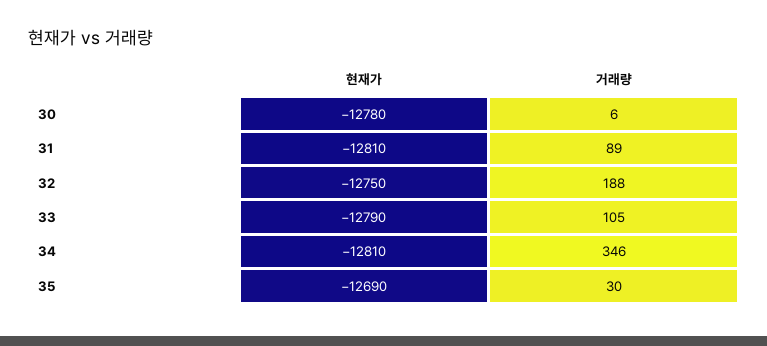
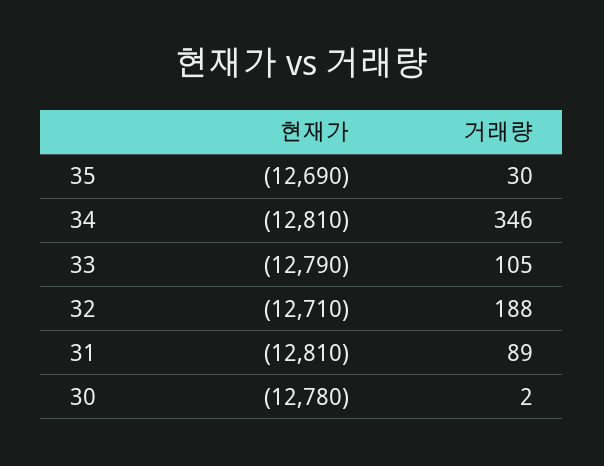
거래량, 30: 6 -> 2
현재가, 32: -12750 -> -12710

